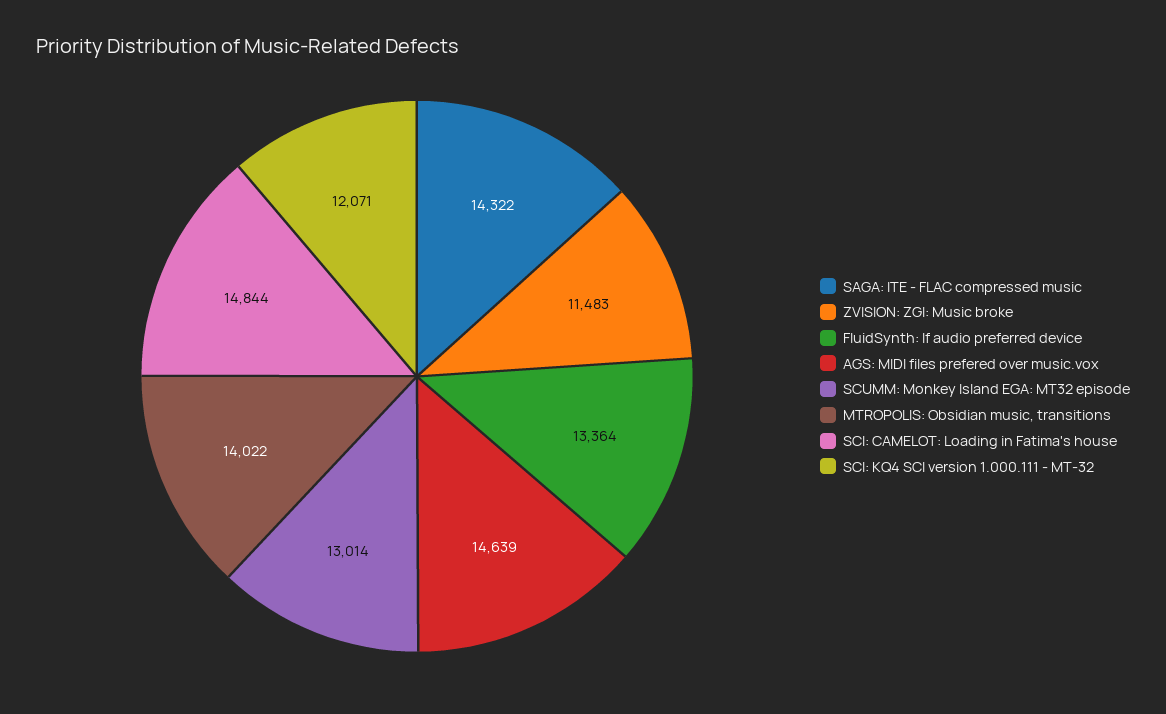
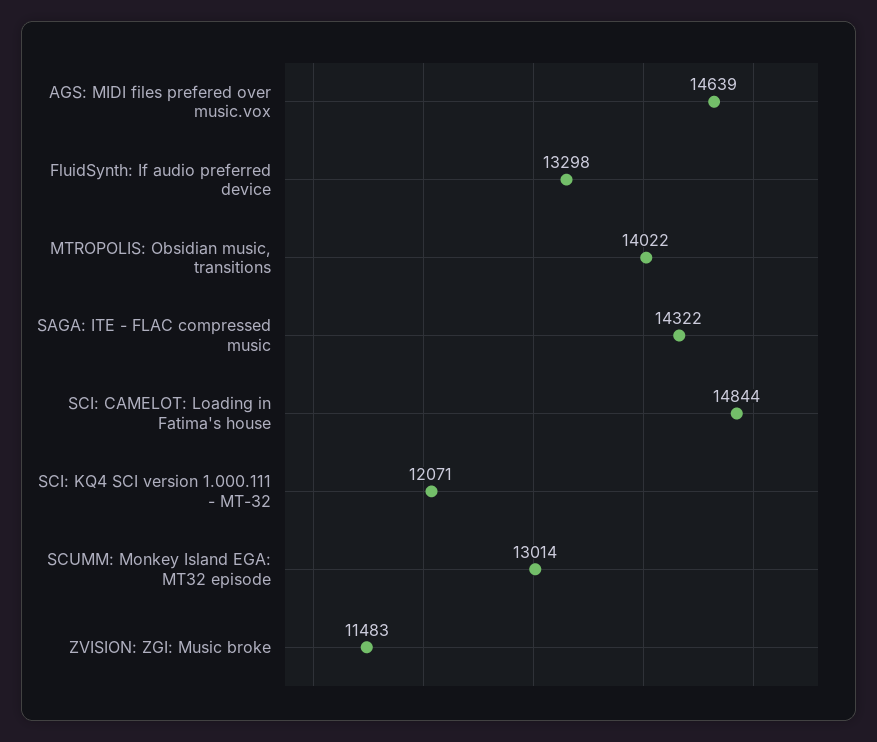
FluidSynth: If audio preferred device: 13364 -> 13298

